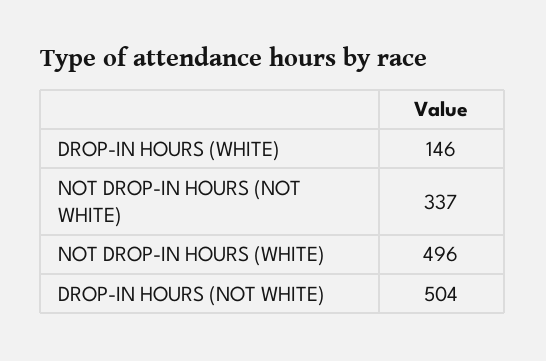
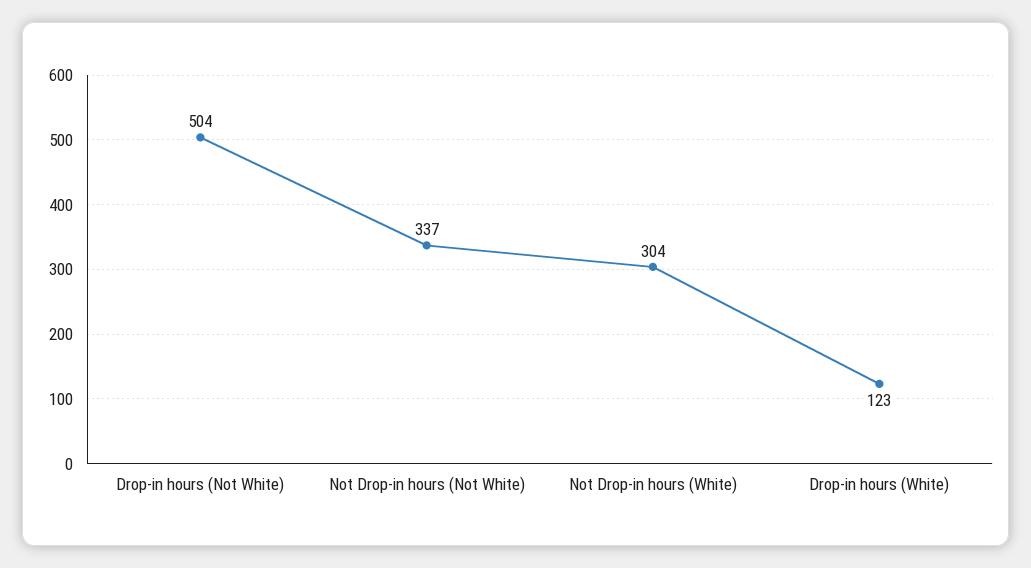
DROP-IN HOURS (WHITE): 146 -> 123
NOT DROP-IN HOURS (WHITE): 496 -> 304

